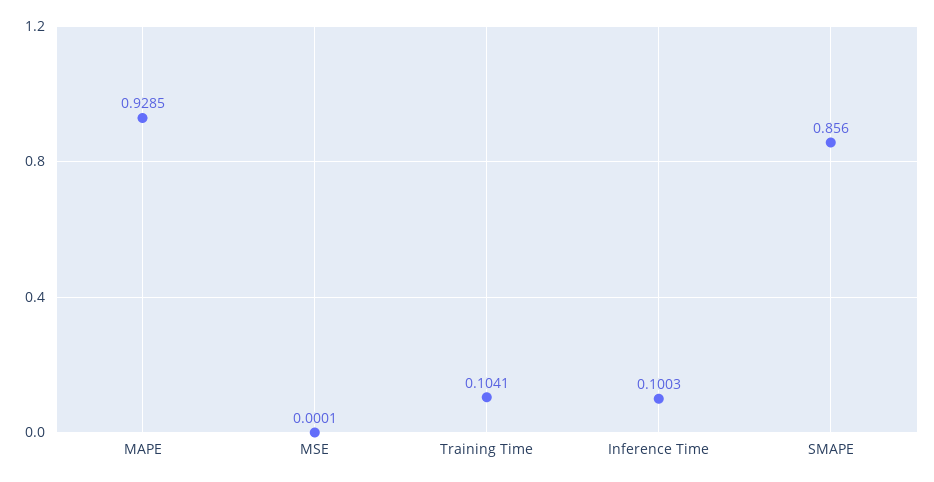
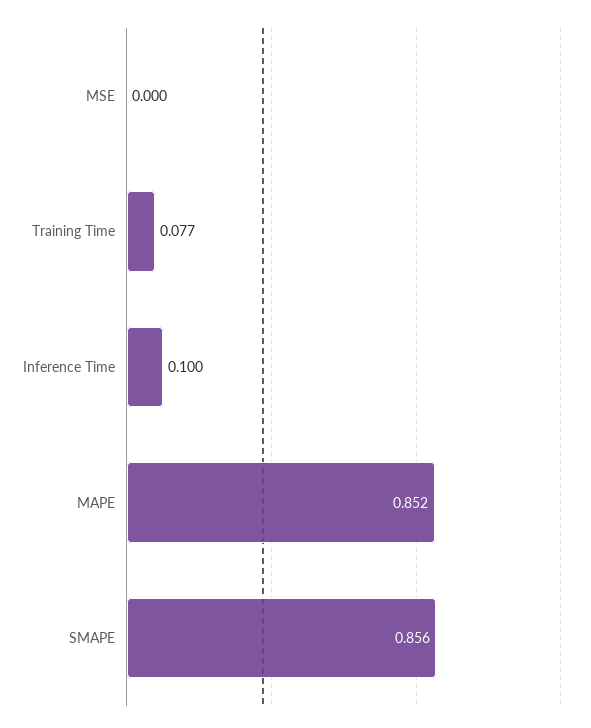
MAPE: 0.9285 -> 0.852
Training Time: 0.1041 -> 0.077

